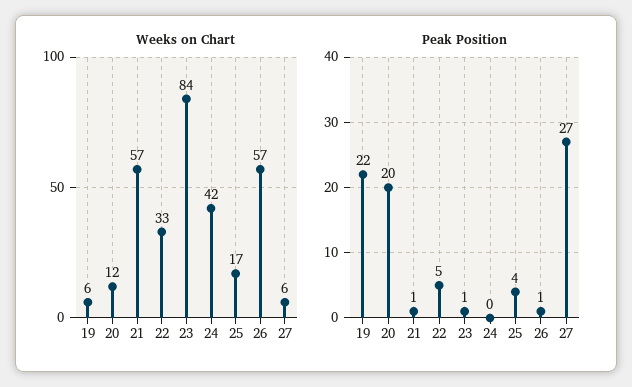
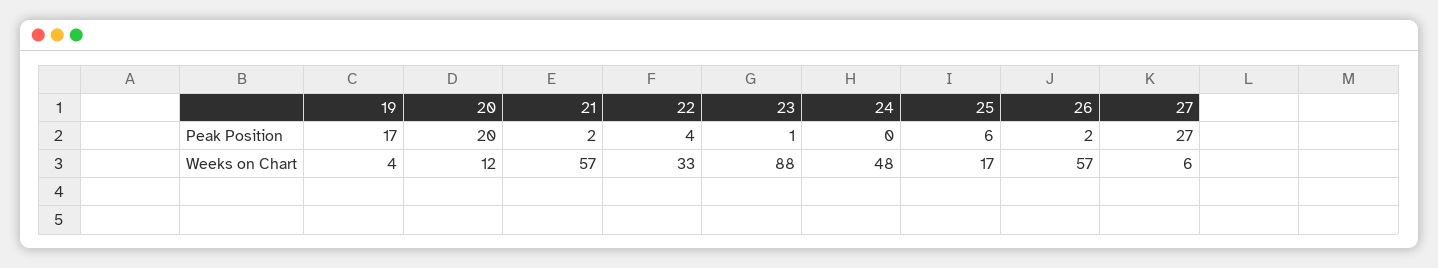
Weeks on Chart, 19: 6 -> 4
Weeks on Chart, 23: 84 -> 88
Weeks on Chart, 24: 42 -> 48
Peak Position, 19: 22 -> 17
Peak Position, 21: 1 -> 2
Peak Position, 22: 5 -> 4
Peak Position, 25: 4 -> 6
Peak Position, 26: 1 -> 2

